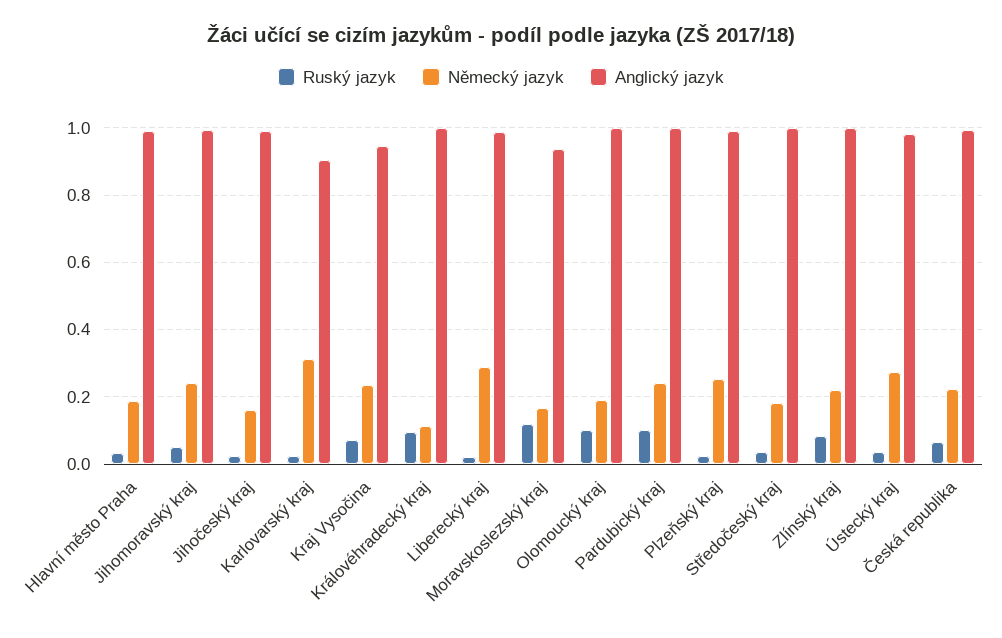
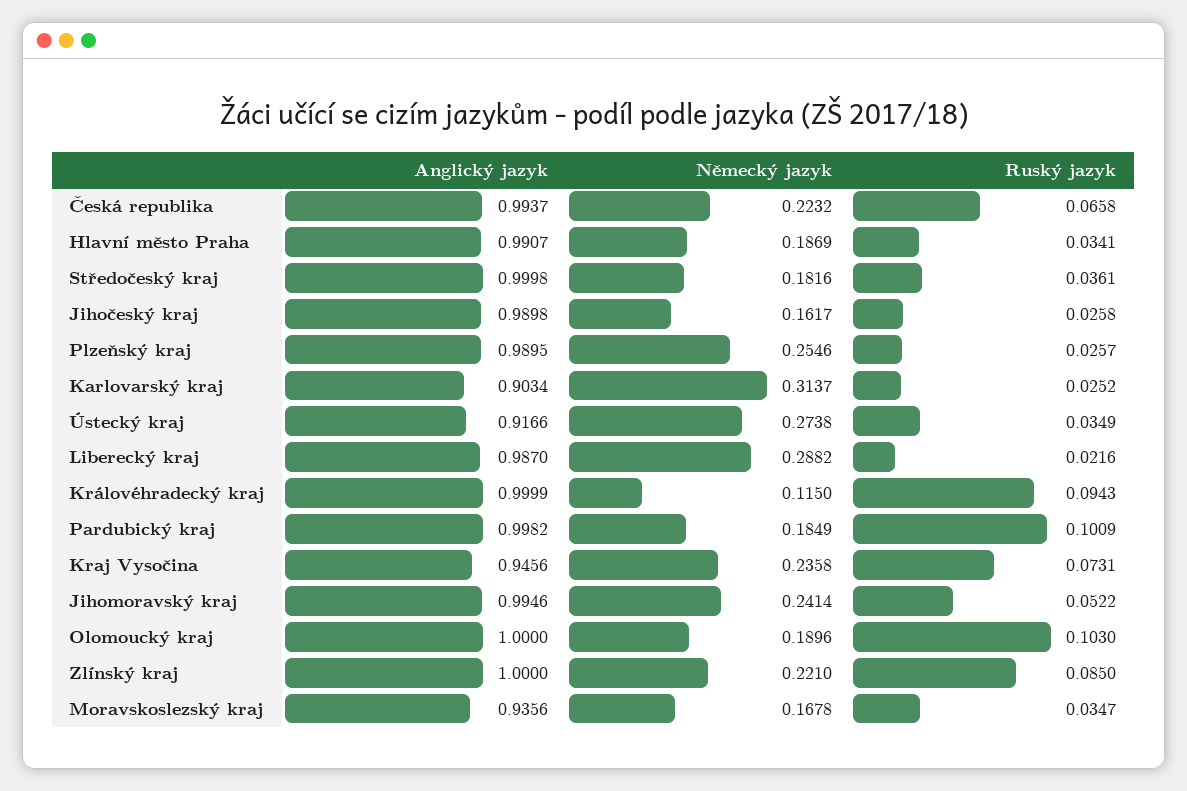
Ruský jazyk, Moravskoslezský kraj: 0.12 -> 0.0347
Německý jazyk, Pardubický kraj: 0.24 -> 0.1849
Anglický jazyk, Ústecký kraj: 0.98 -> 0.9166

